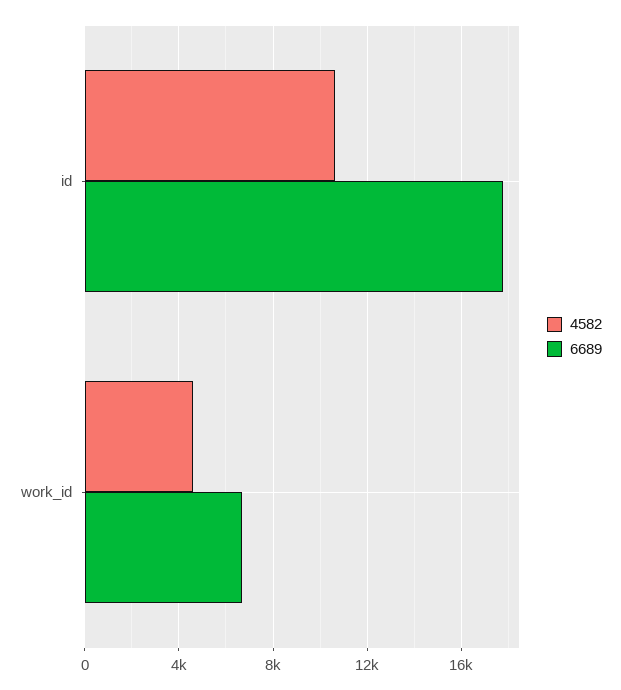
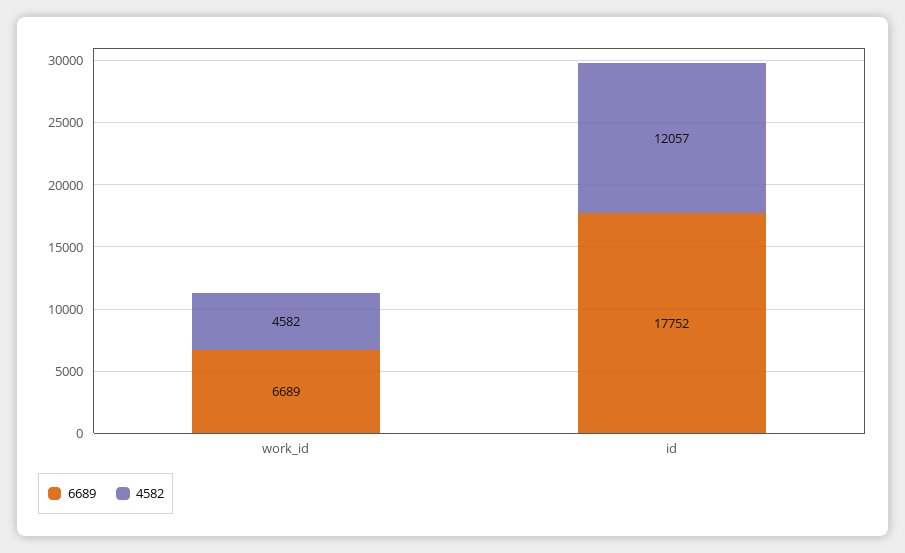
4582, id: 10500 -> 12057

